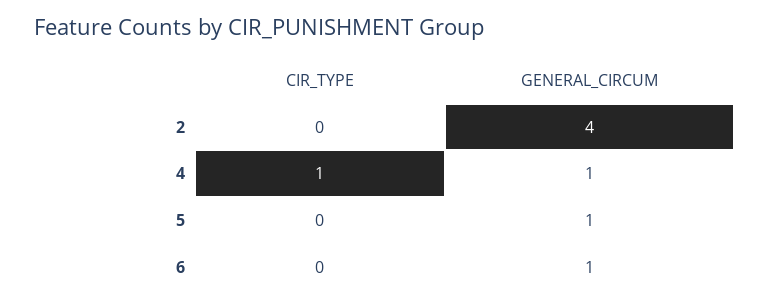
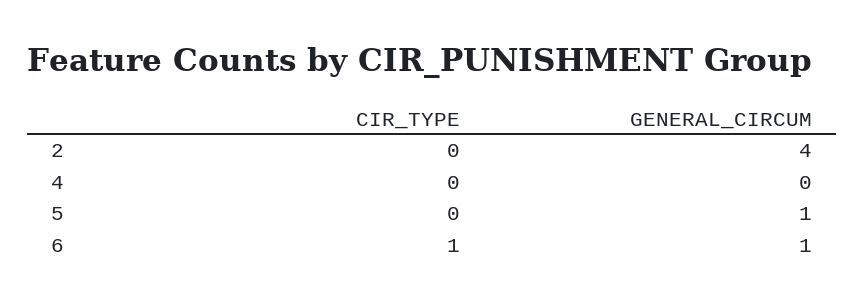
CIR_TYPE, 4: 1 -> 0
GENERAL_CIRCUM, 4: 1 -> 0
CIR_TYPE, 6: 0 -> 1

